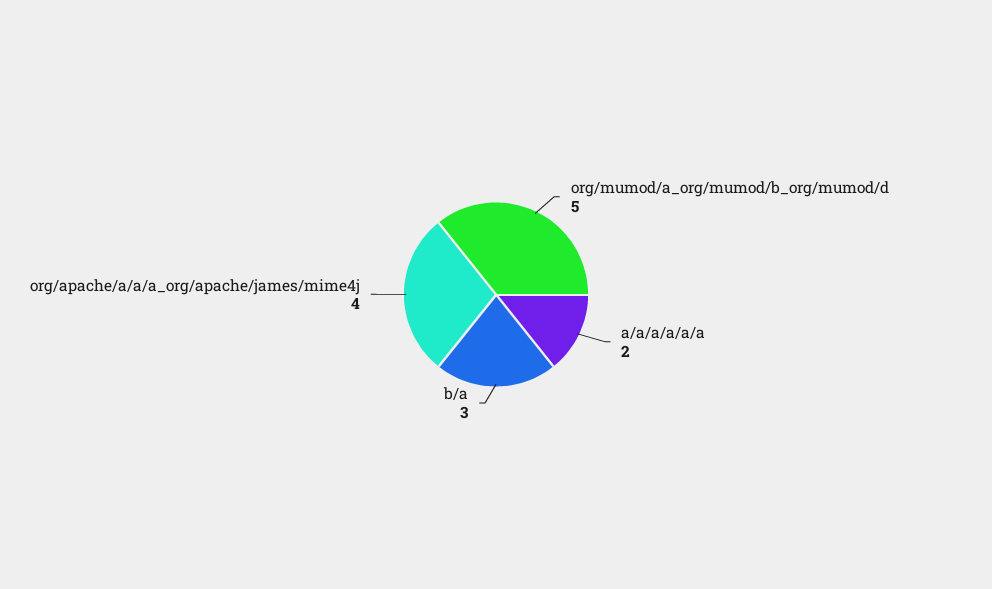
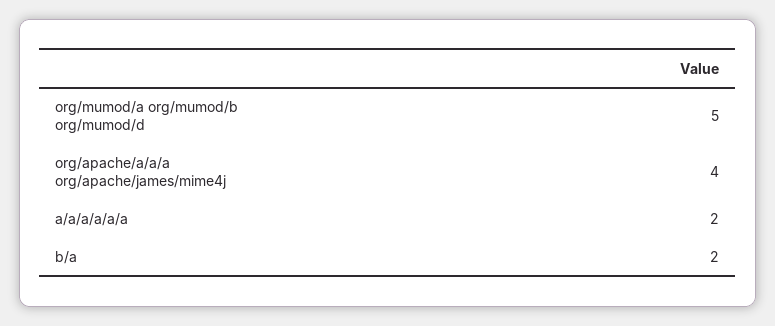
b/a: 3 -> 2

